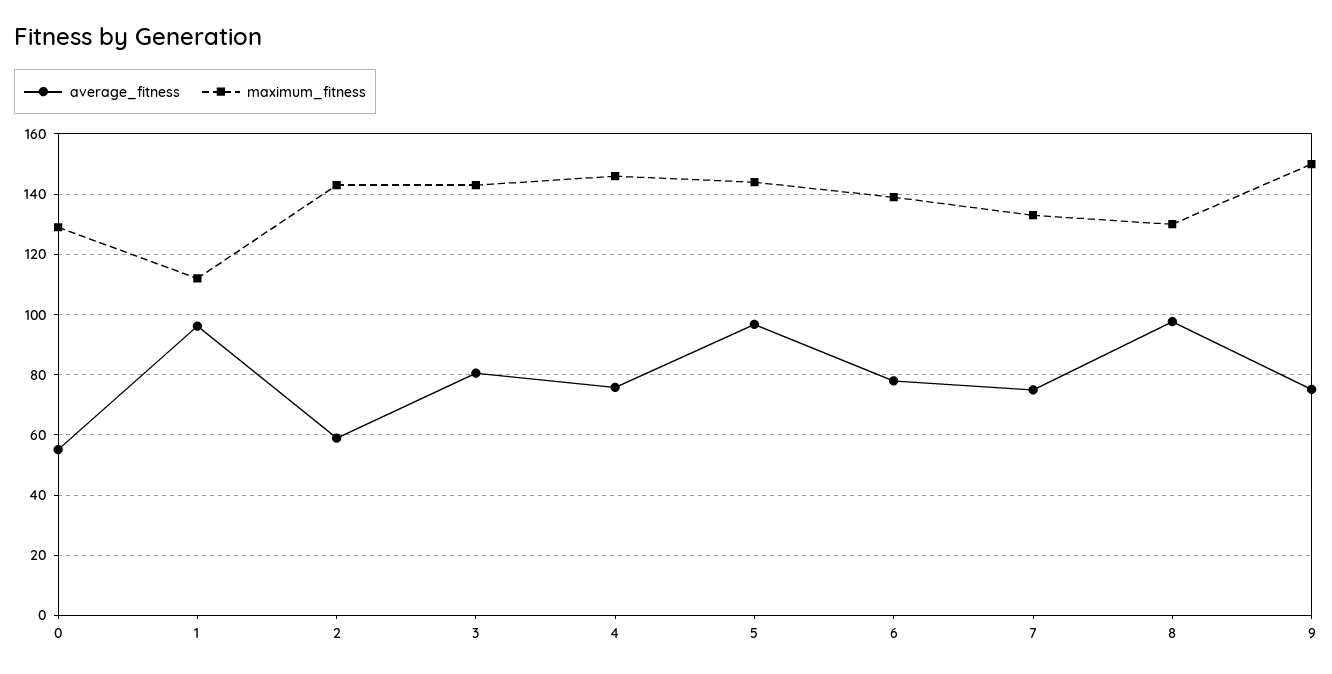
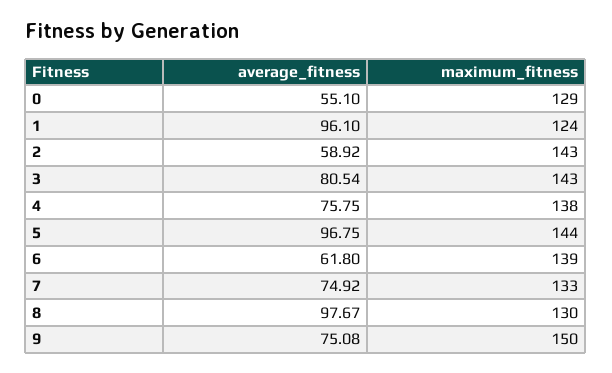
maximum_fitness, 1: 112 -> 124
maximum_fitness, 4: 146 -> 138
average_fitness, 6: 78 -> 61.8

